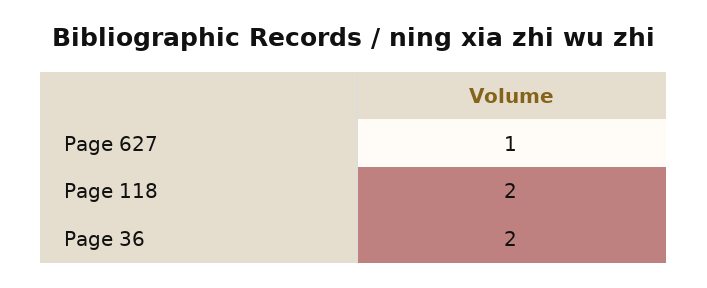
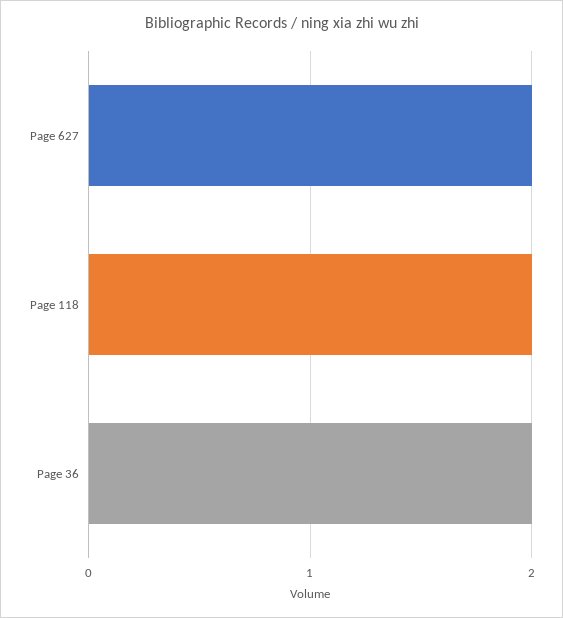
Page 627: 1 -> 2

